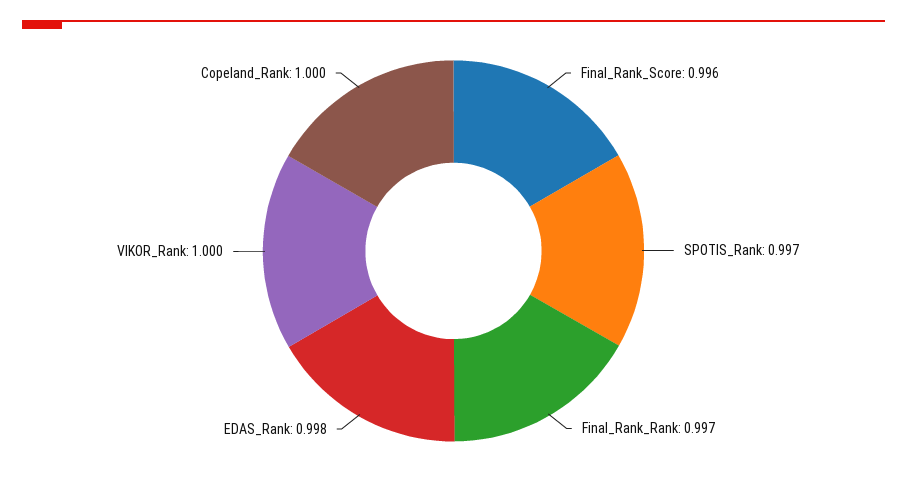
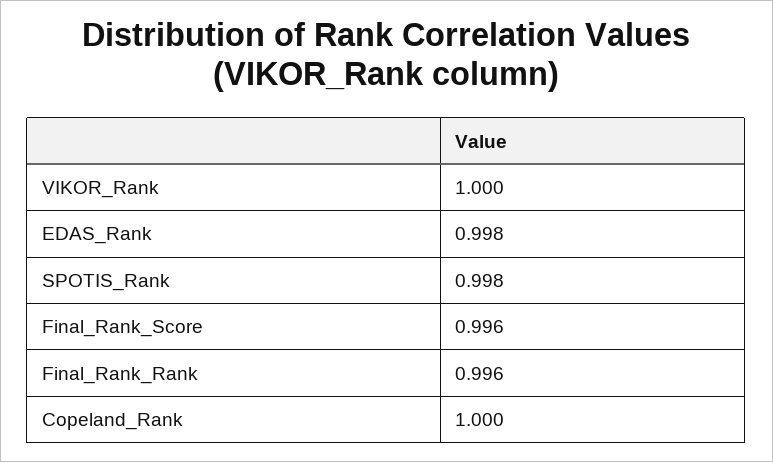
SPOTIS_Rank: 0.997 -> 0.998
Final_Rank_Rank: 0.997 -> 0.996

